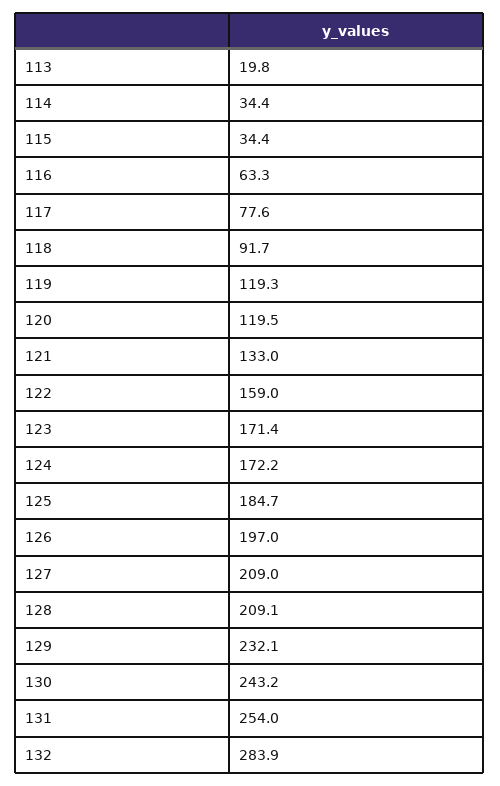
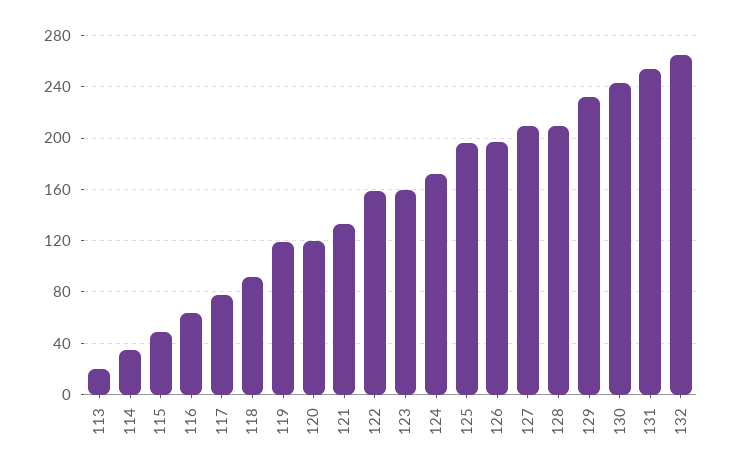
115: 34.4 -> 50
123: 171.4 -> 160
125: 184.7 -> 195
132: 283.9 -> 265

